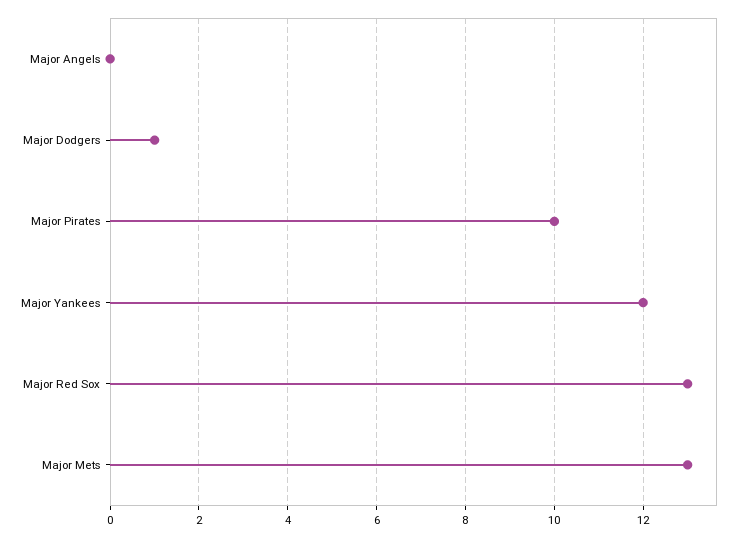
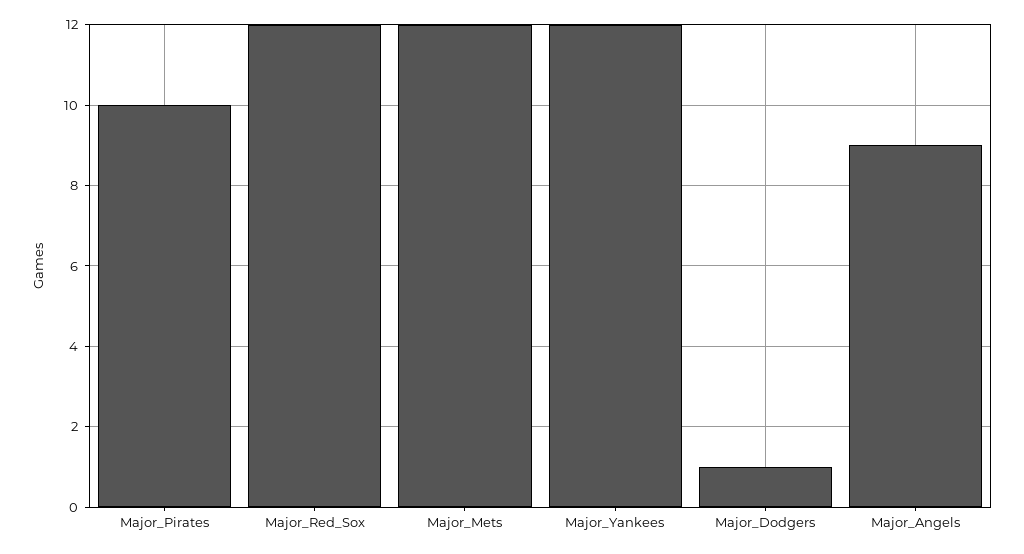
Major Angels: 0 -> 9
Major Red Sox: 13 -> 12
Major Mets: 13 -> 12

